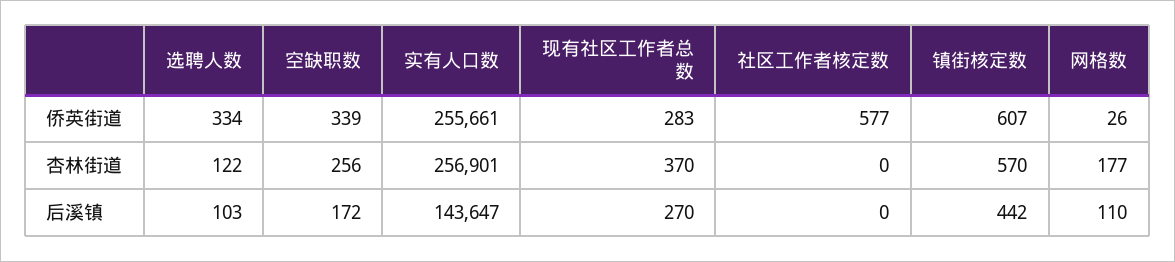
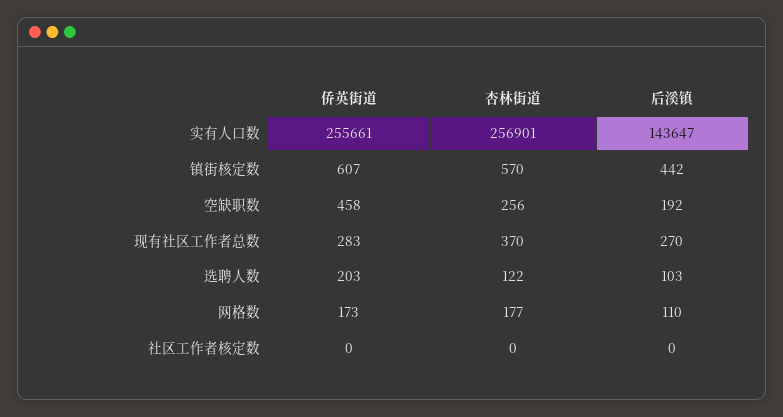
选聘人数, 侨英街道: 334 -> 203
空缺职数, 侨英街道: 339 -> 458
社区工作者核定数, 侨英街道: 577 -> 0
网格数, 侨英街道: 26 -> 173
空缺职数, 后溪镇: 172 -> 192

